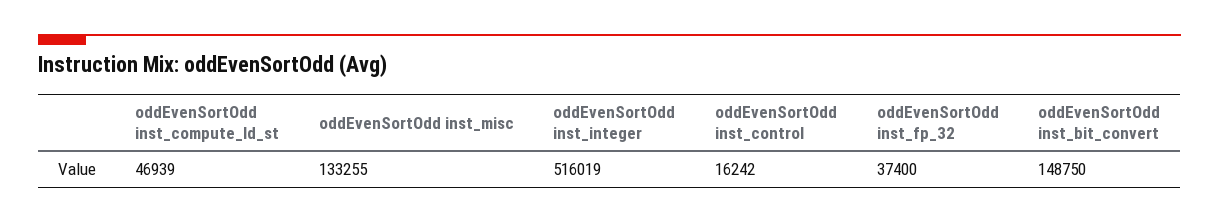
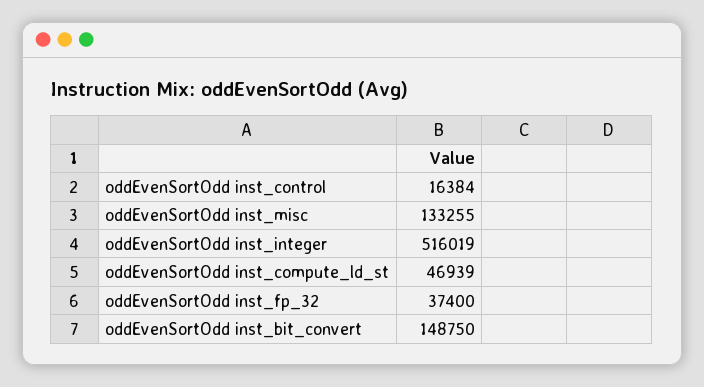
oddEvenSortOdd inst_control: 16242 -> 16384

